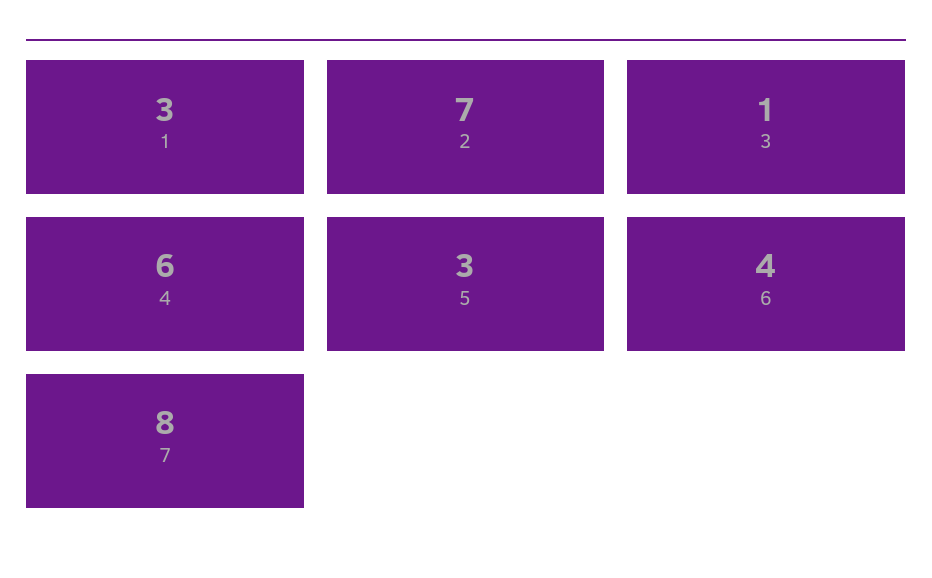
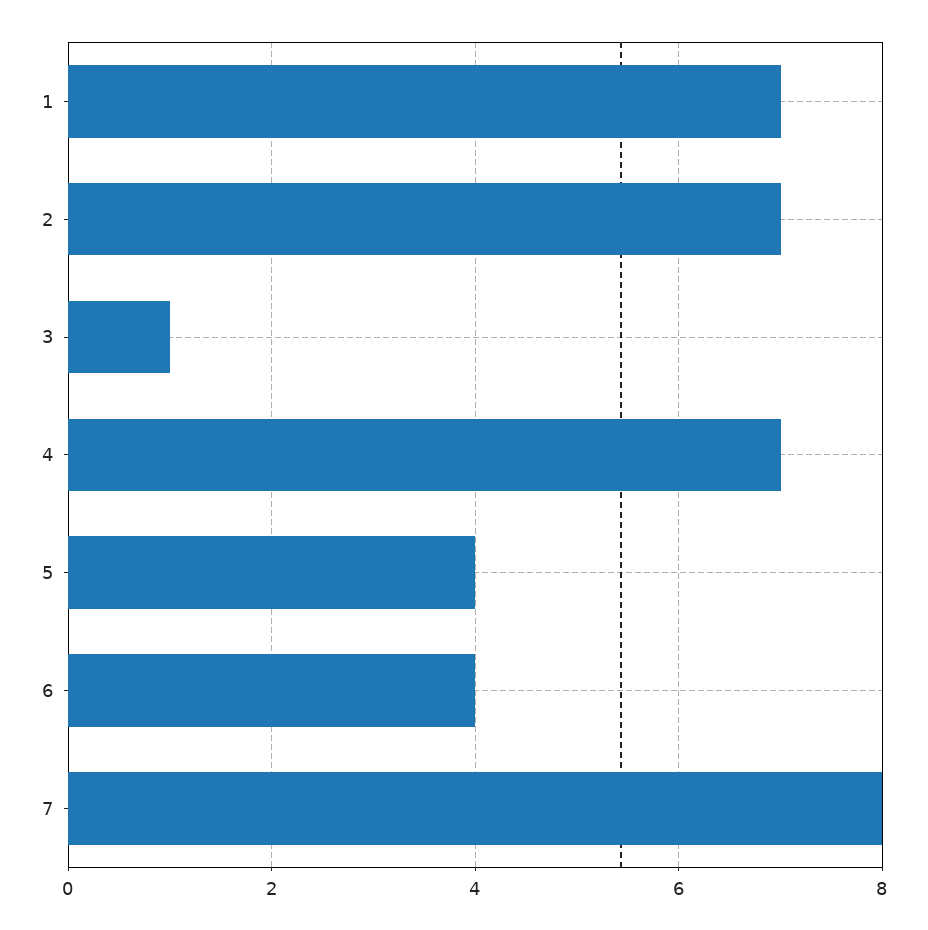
1: 3 -> 7
4: 6 -> 7
5: 3 -> 4

